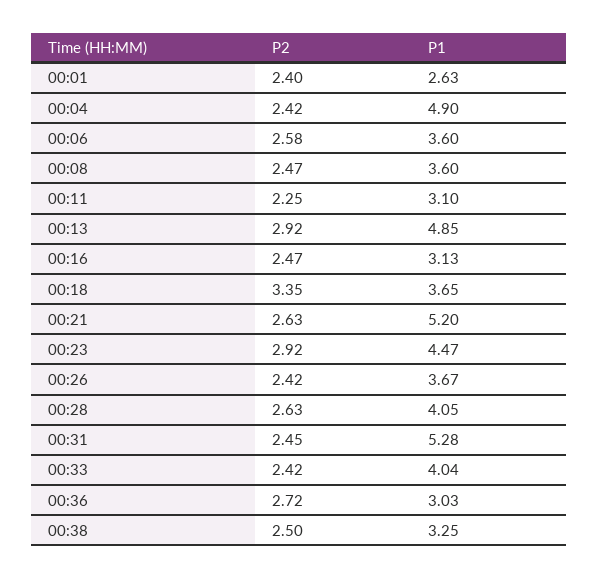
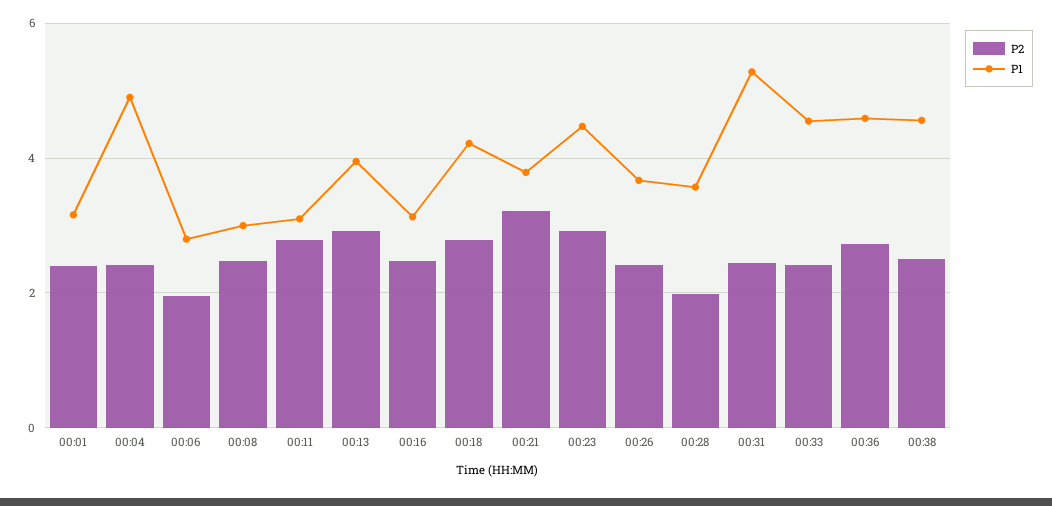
P1, 00:01: 2.63 -> 3.2
P2, 00:06: 2.58 -> 2
P1, 00:06: 3.6 -> 2.8
P1, 00:08: 3.6 -> 3
P2, 00:11: 2.25 -> 2.8
P1, 00:13: 4.85 -> 4
P2, 00:18: 3.35 -> 2.8
P1, 00:18: 3.65 -> 4.2
P2, 00:21: 2.63 -> 3.2
P1, 00:21: 5.2 -> 3.8
P2, 00:28: 2.63 -> 2
P1, 00:28: 4.05 -> 3.6
P1, 00:33: 4.04 -> 4.6
P1, 00:36: 3.03 -> 4.6
P1, 00:38: 3.25 -> 4.6

